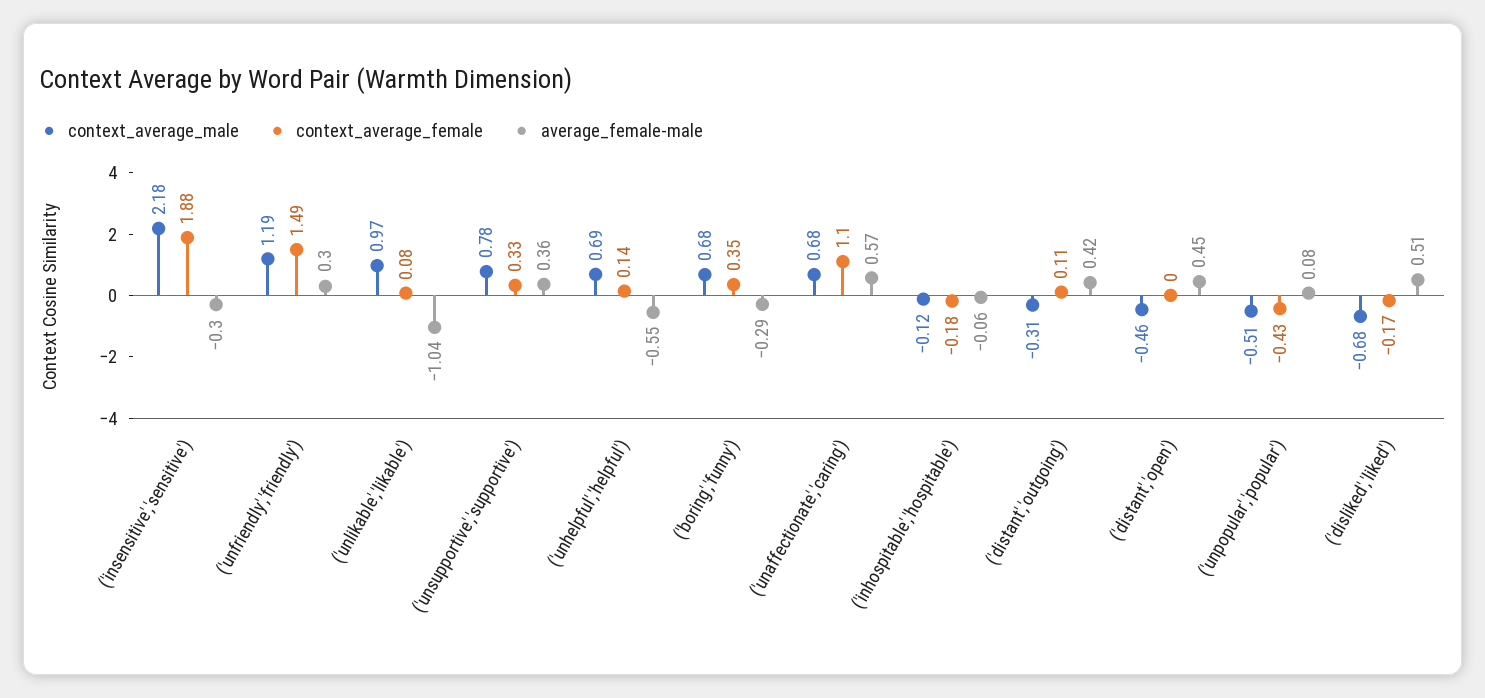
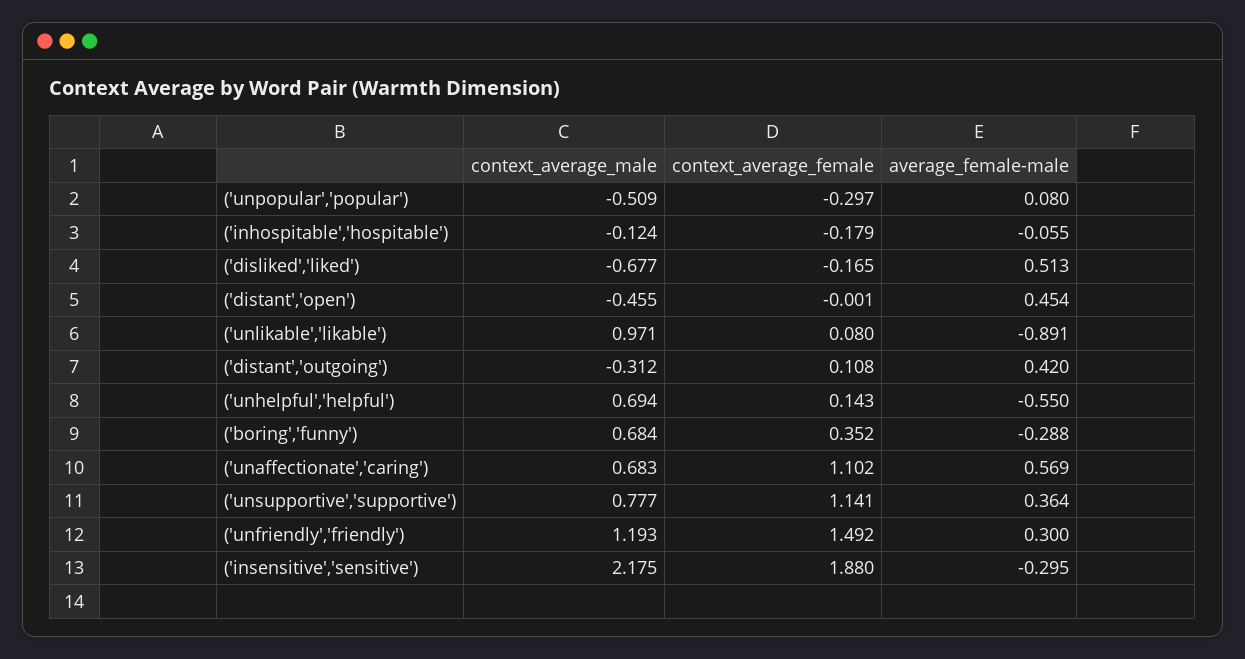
average_female-male, ('unlikable','likable'): -1.04 -> -0.891
context_average_female, ('unsupportive','supportive'): 0.33 -> 1.141
context_average_female, ('unpopular','popular'): -0.43 -> -0.297

